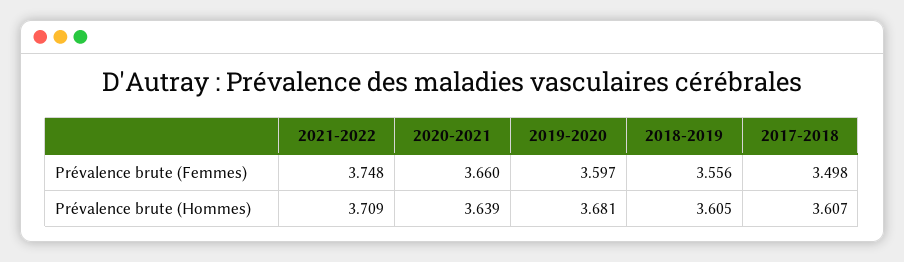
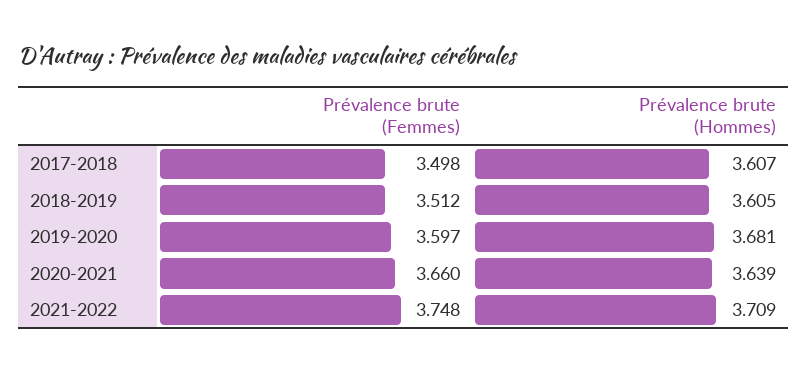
2018-2019, Prévalence brute (Femmes): 3.556 -> 3.512

